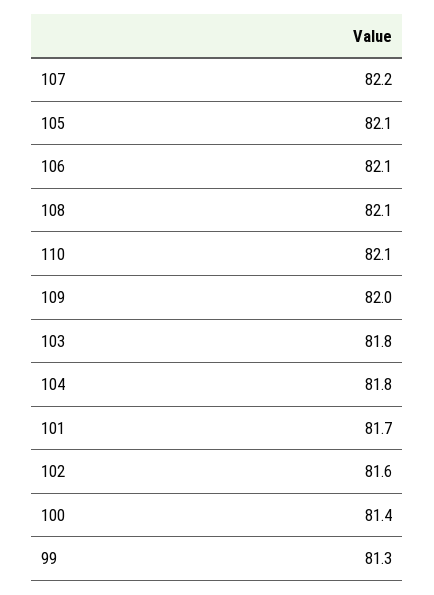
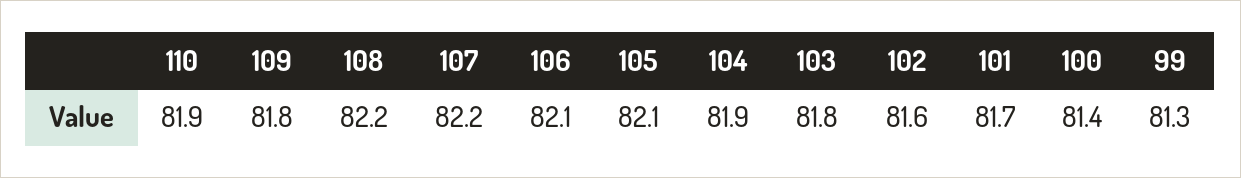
108: 82.1 -> 82.2
110: 82.1 -> 81.9
109: 82 -> 81.8
104: 81.8 -> 81.9

